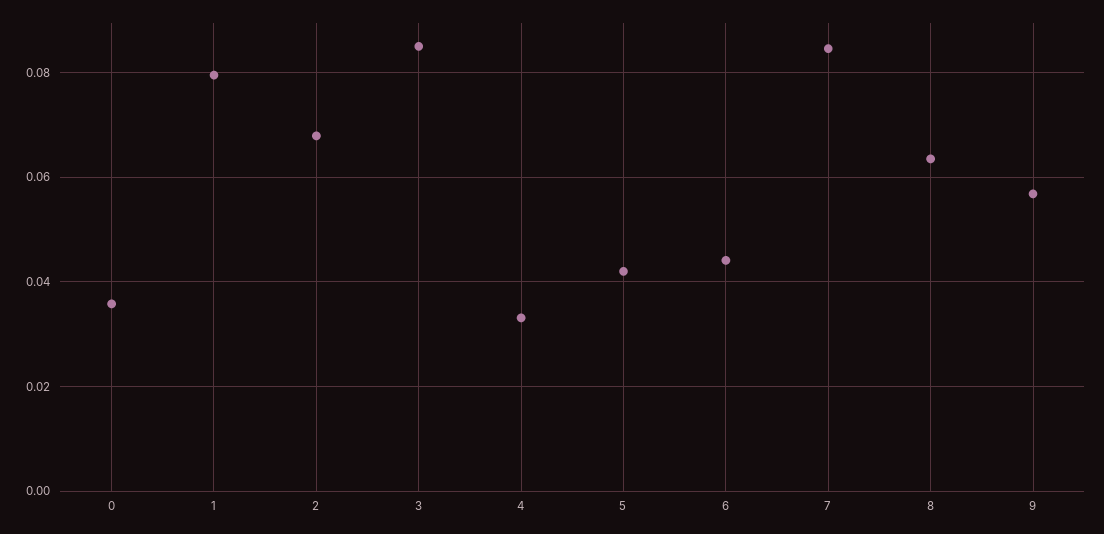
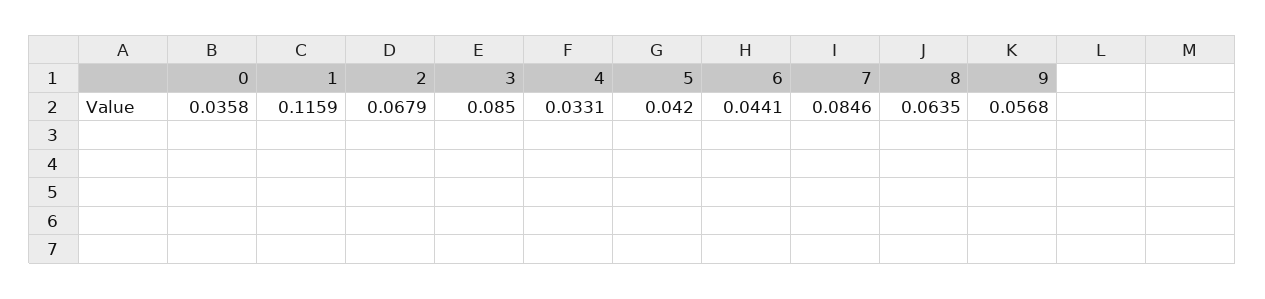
1: 0.08 -> 0.1159

